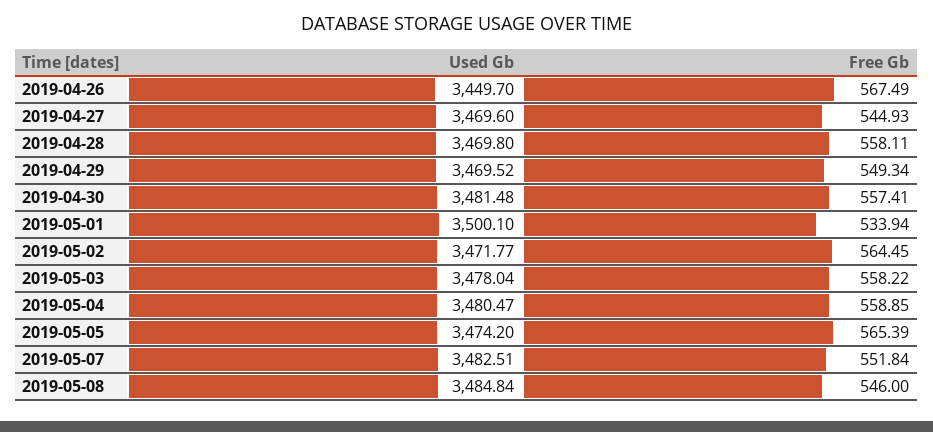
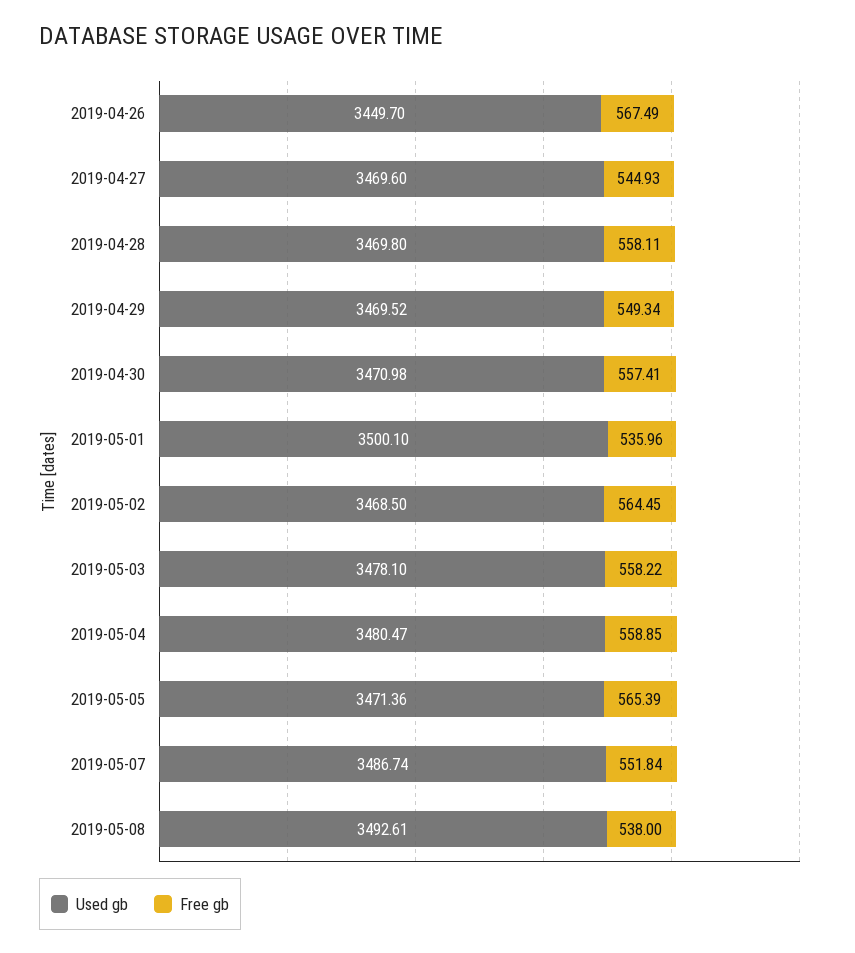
Used Gb, 2019-04-30: 3481.48 -> 3470.98
Free Gb, 2019-05-01: 533.94 -> 535.96
Used Gb, 2019-05-02: 3471.77 -> 3468.5
Used Gb, 2019-05-03: 3478.04 -> 3478.1
Used Gb, 2019-05-05: 3474.2 -> 3471.36
Used Gb, 2019-05-07: 3482.51 -> 3486.74
Used Gb, 2019-05-08: 3484.84 -> 3492.61
Free Gb, 2019-05-08: 546 -> 538

